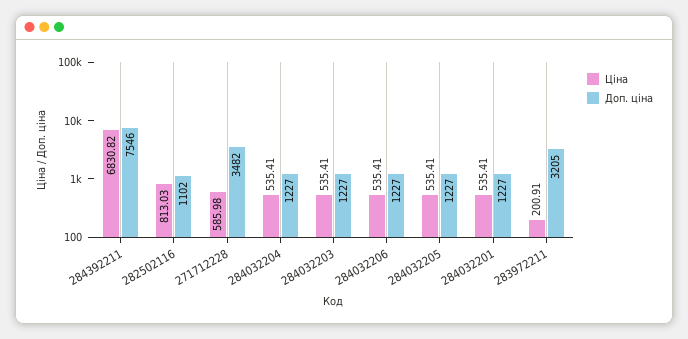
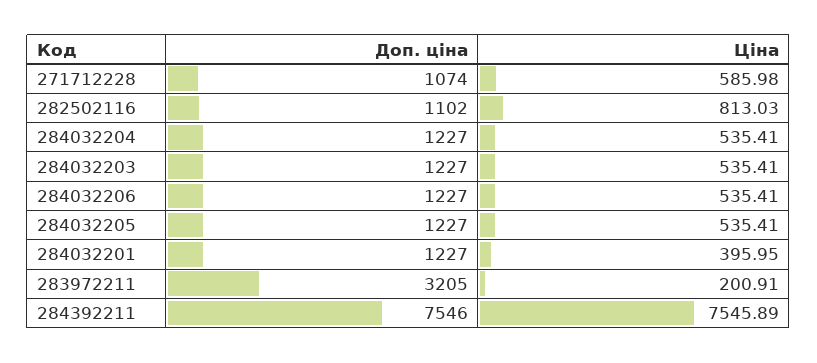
Ціна, 284392211: 6830.82 -> 7545.89
Доп. ціна, 271712228: 3482 -> 1074
Ціна, 284032201: 535.41 -> 395.95

